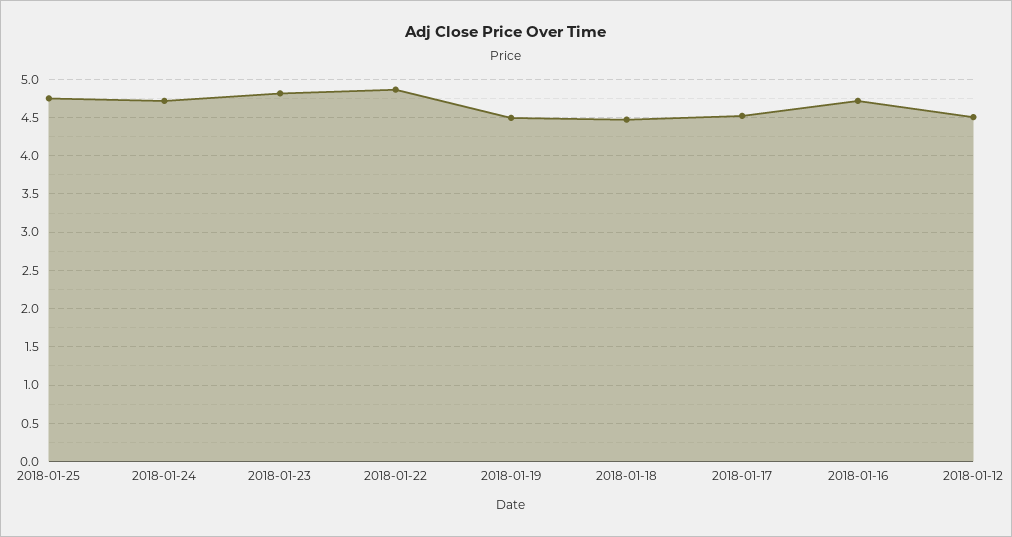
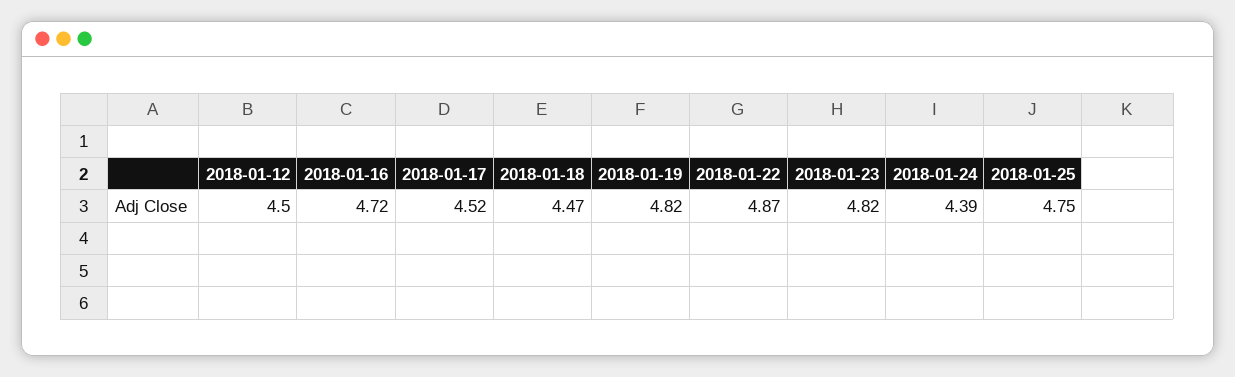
2018-01-24: 4.7 -> 4.39
2018-01-19: 4.5 -> 4.82

